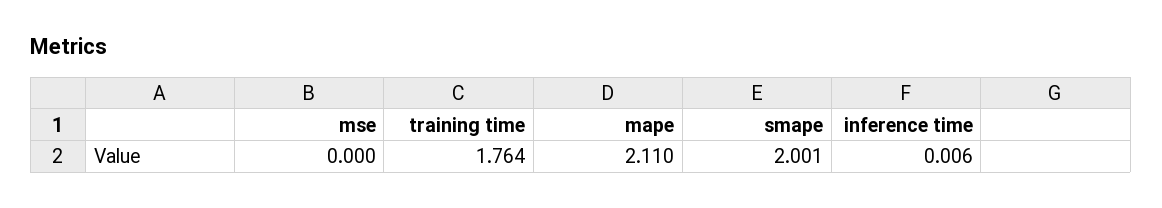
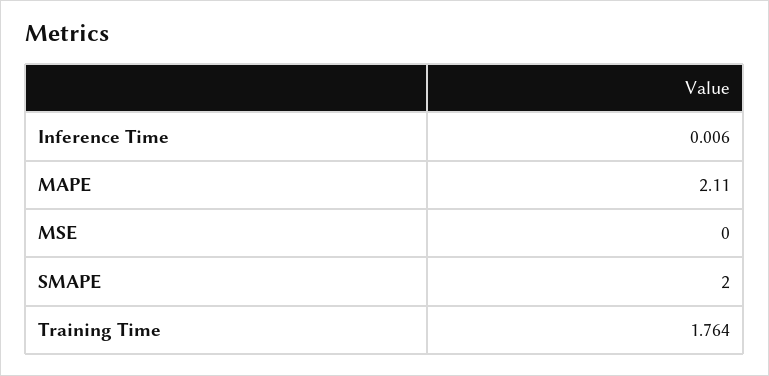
smape: 2.001 -> 2

